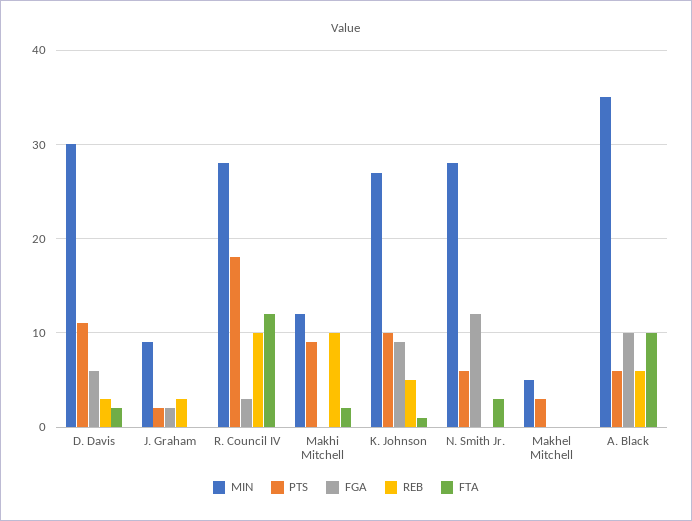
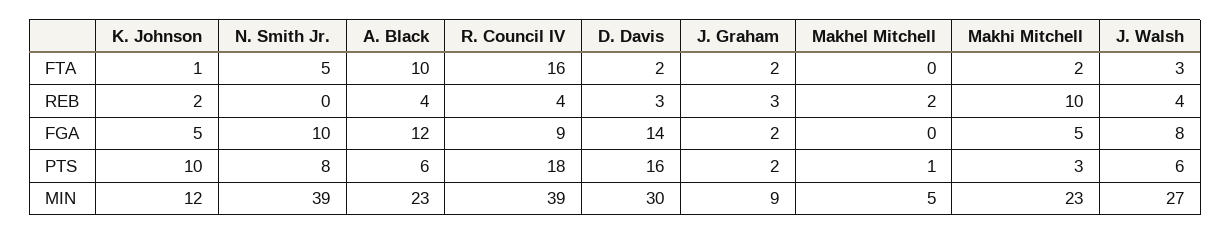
PTS, D. Davis: 11 -> 16
FGA, D. Davis: 6 -> 14
FTA, J. Graham: 0 -> 2
MIN, R. Council IV: 28 -> 39
FGA, R. Council IV: 3 -> 9
REB, R. Council IV: 10 -> 4
FTA, R. Council IV: 12 -> 16
MIN, Makhi Mitchell: 12 -> 23
PTS, Makhi Mitchell: 9 -> 3
FGA, Makhi Mitchell: 0 -> 5
MIN, K. Johnson: 27 -> 12
FGA, K. Johnson: 9 -> 5
REB, K. Johnson: 5 -> 2
MIN, N. Smith Jr.: 28 -> 39
PTS, N. Smith Jr.: 6 -> 8
FGA, N. Smith Jr.: 12 -> 10
FTA, N. Smith Jr.: 3 -> 5
PTS, Makhel Mitchell: 3 -> 1
REB, Makhel Mitchell: 0 -> 2
MIN, A. Black: 35 -> 23
FGA, A. Black: 10 -> 12
REB, A. Black: 6 -> 4
FTA, J. Walsh: none -> 3
REB, J. Walsh: none -> 4
FGA, J. Walsh: none -> 8
PTS, J. Walsh: none -> 6
MIN, J. Walsh: none -> 27

